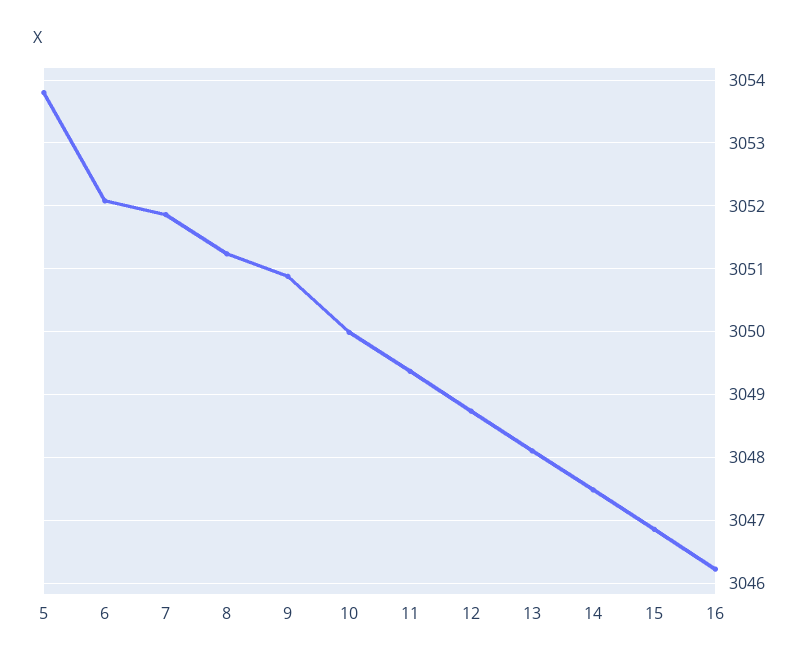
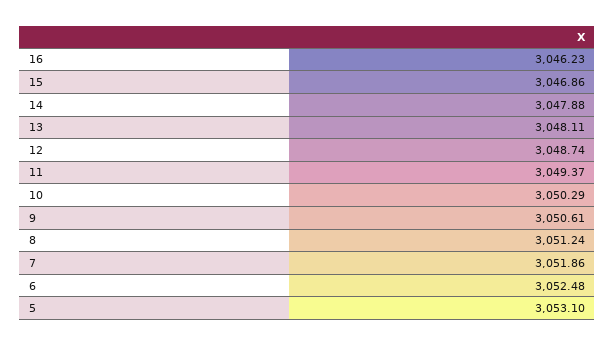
5: 3053.8 -> 3053.1
6: 3052.1 -> 3052.48
9: 3050.9 -> 3050.61
10: 3050 -> 3050.29
14: 3047.5 -> 3047.88

